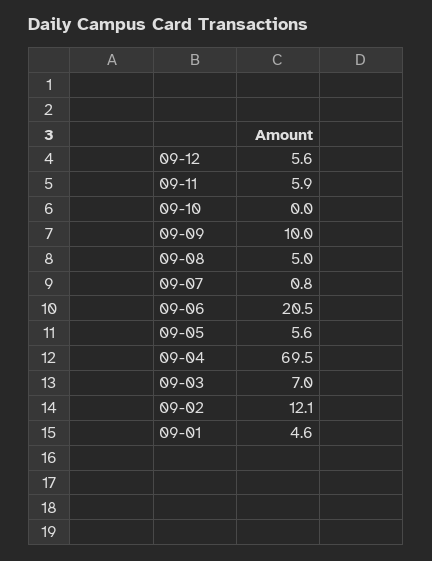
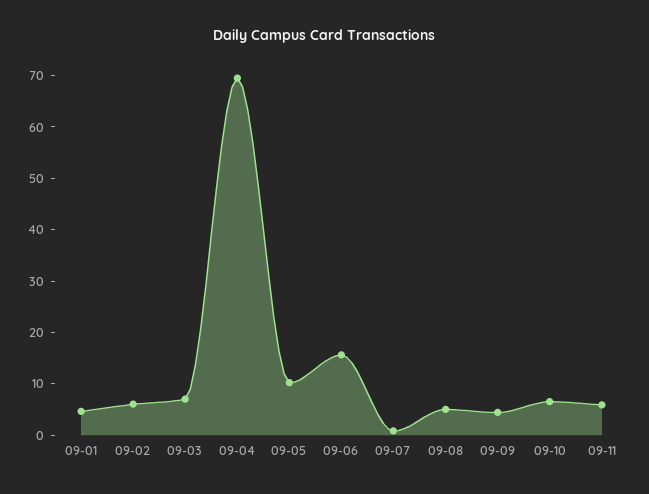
09-12: 5.6 -> none
09-10: 0 -> 6
09-09: 10 -> 4
09-06: 20.5 -> 16
09-05: 5.6 -> 10
09-02: 12.1 -> 6

